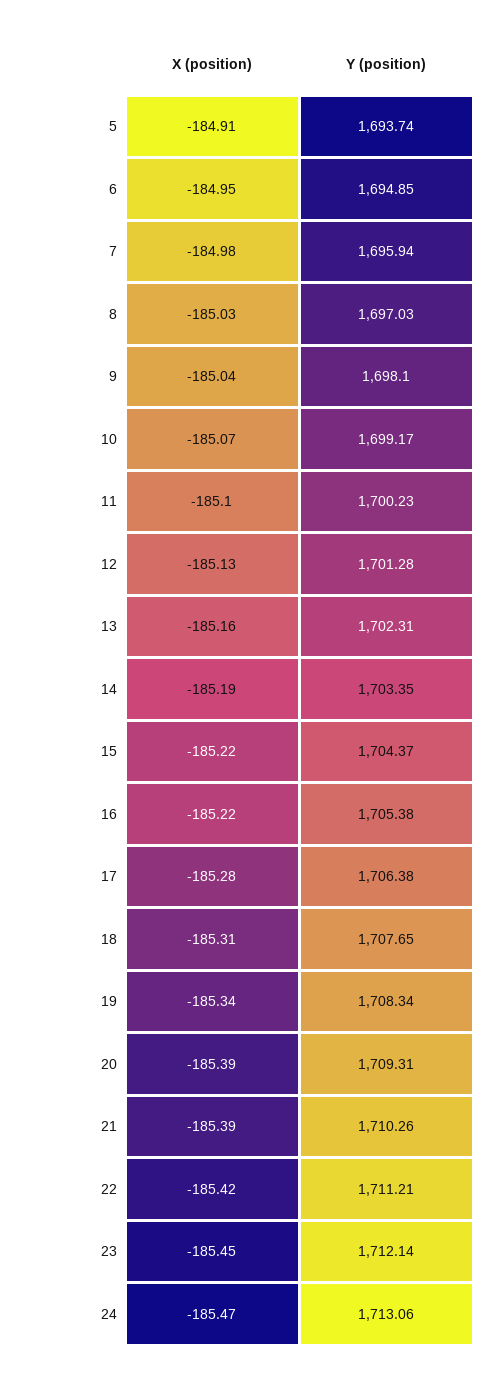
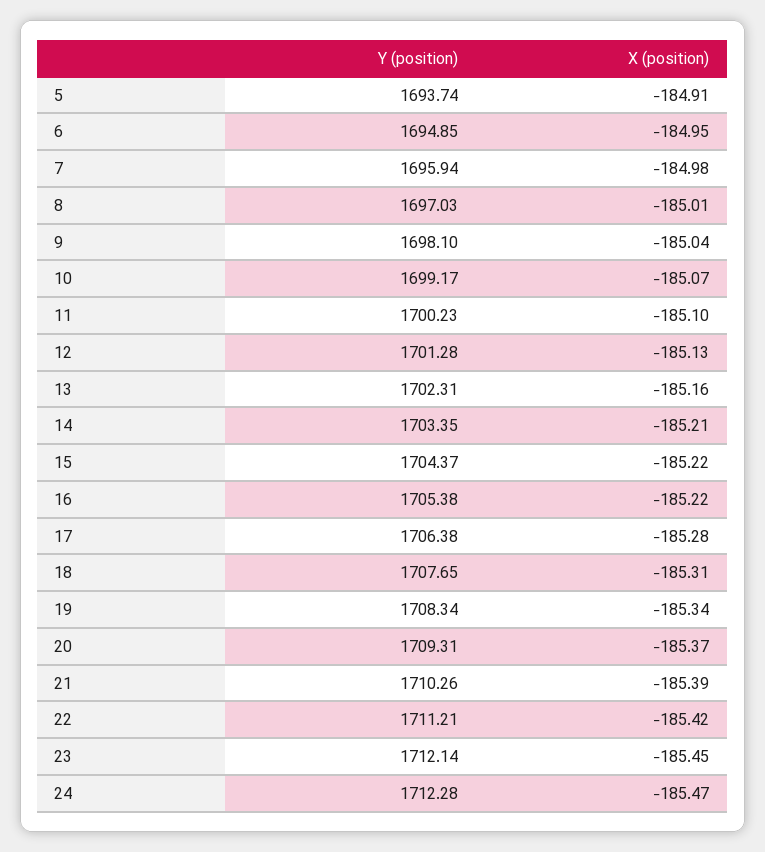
X (position), 8: -185.03 -> -185.01
X (position), 14: -185.19 -> -185.21
X (position), 20: -185.39 -> -185.37
Y (position), 24: 1713.06 -> 1712.28

